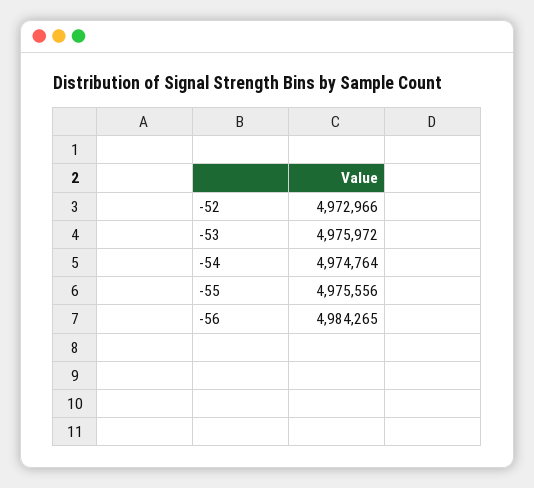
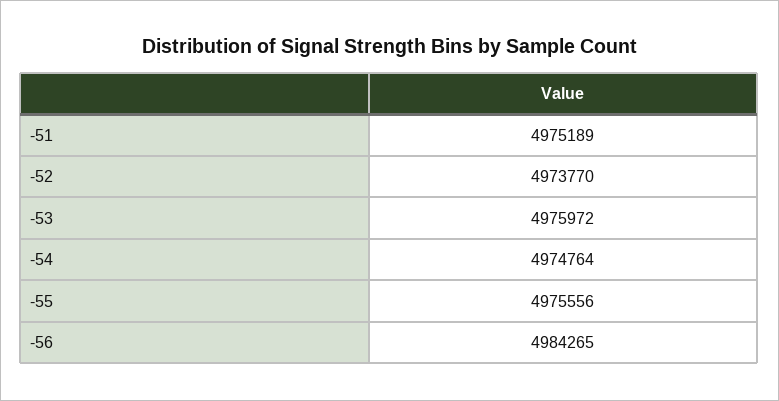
-52: 4972966 -> 4973770
-51: none -> 4975189

